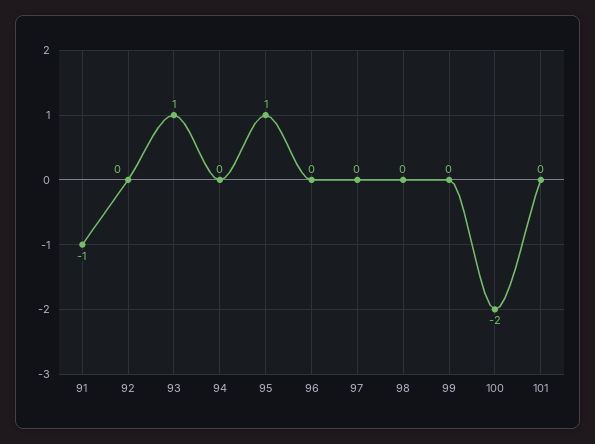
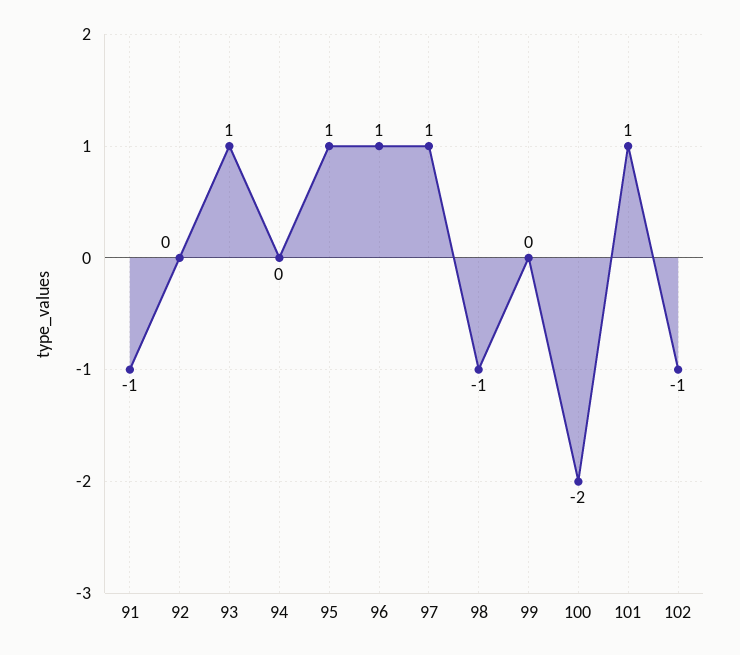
96: 0 -> 1
97: 0 -> 1
98: 0 -> -1
101: 0 -> 1
102: none -> -1

